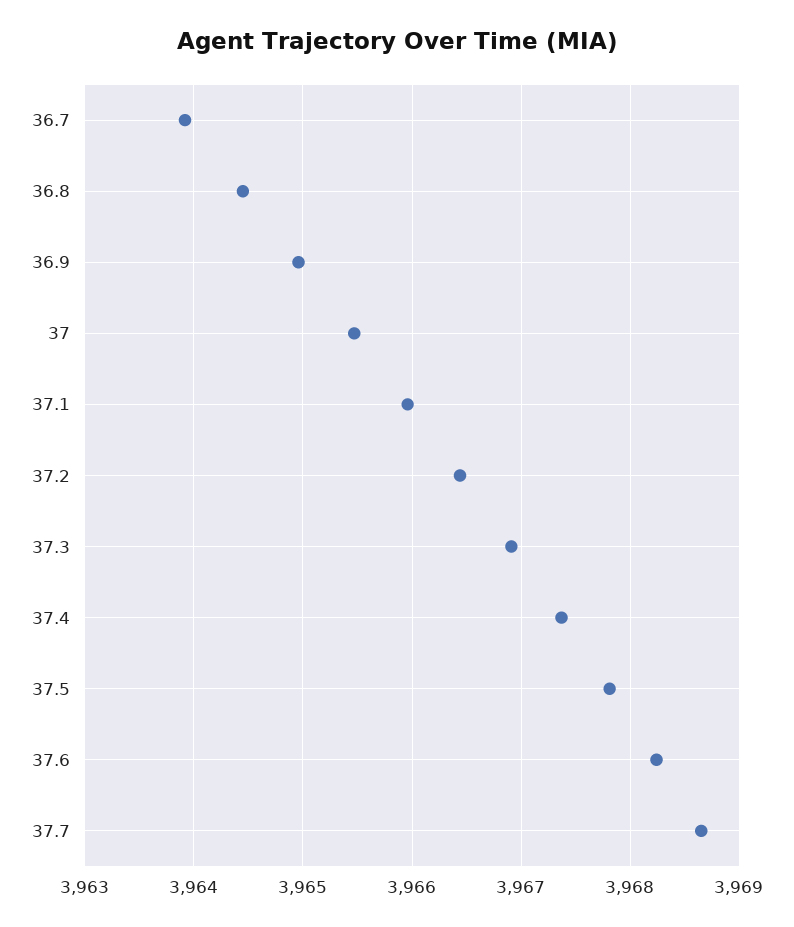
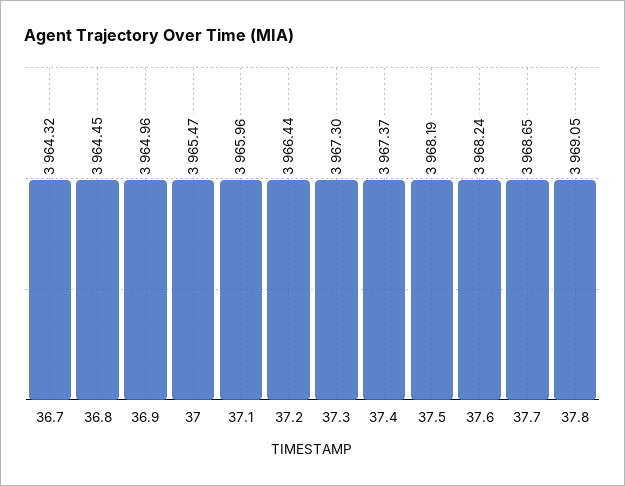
36.7: 3963.9 -> 3964.32
37.3: 3966.9 -> 3967.3
37.5: 3967.8 -> 3968.19
37.8: none -> 3969.05

